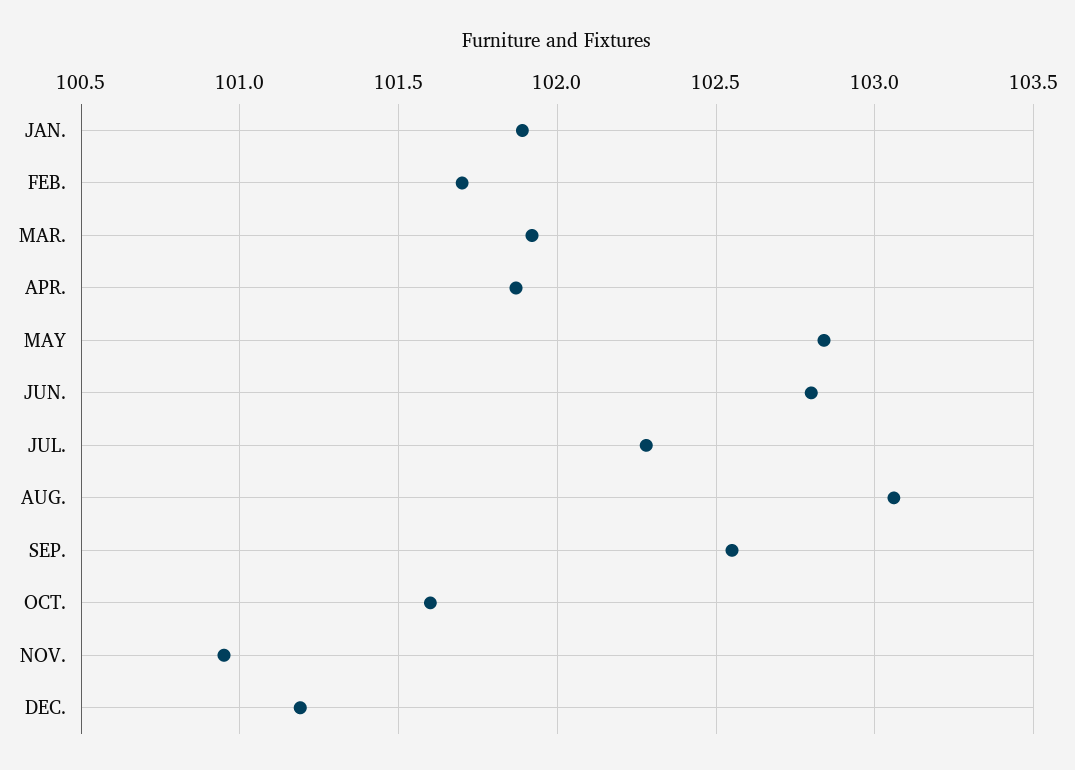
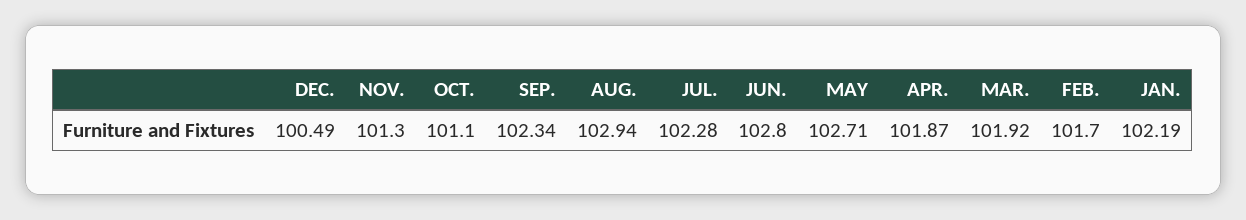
JAN.: 101.9 -> 102.19
MAY: 102.85 -> 102.71
AUG.: 103.05 -> 102.94
SEP.: 102.55 -> 102.34
OCT.: 101.6 -> 101.1
NOV.: 100.95 -> 101.3
DEC.: 101.2 -> 100.49

